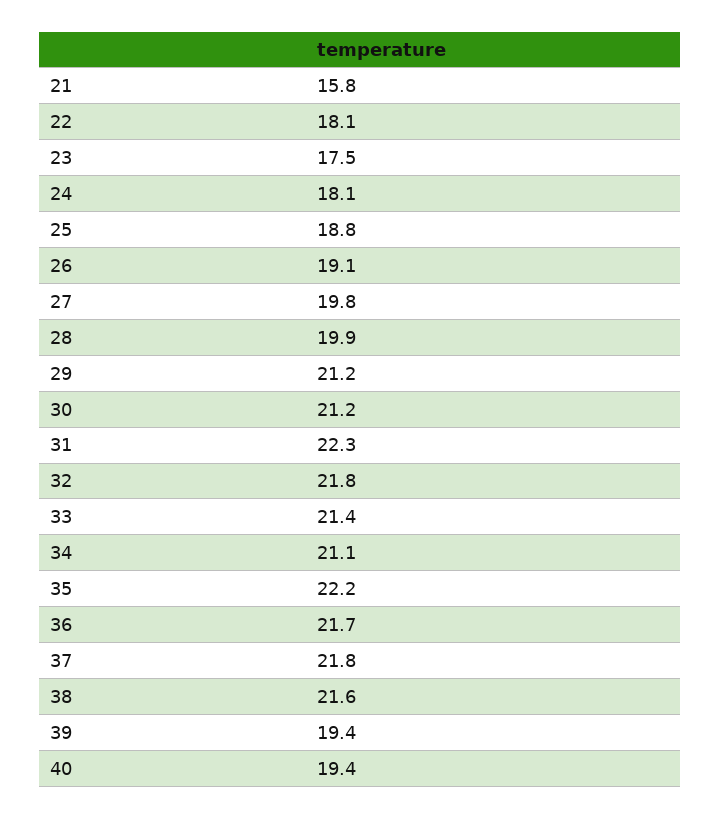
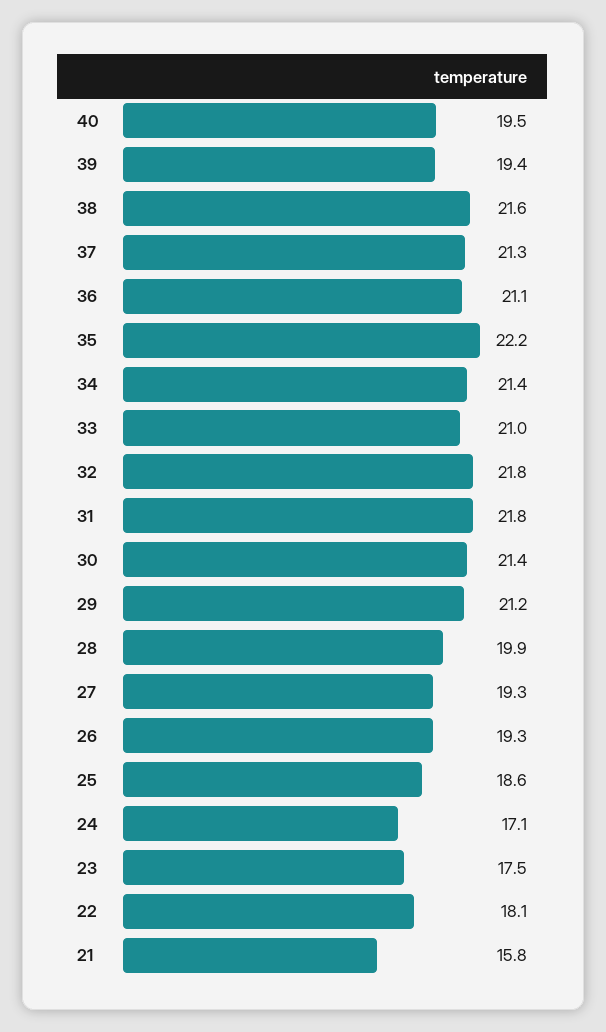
24: 18.1 -> 17.1
25: 18.8 -> 18.6
26: 19.1 -> 19.3
27: 19.8 -> 19.3
30: 21.2 -> 21.4
31: 22.3 -> 21.8
33: 21.4 -> 21
34: 21.1 -> 21.4
36: 21.7 -> 21.1
37: 21.8 -> 21.3
40: 19.4 -> 19.5

